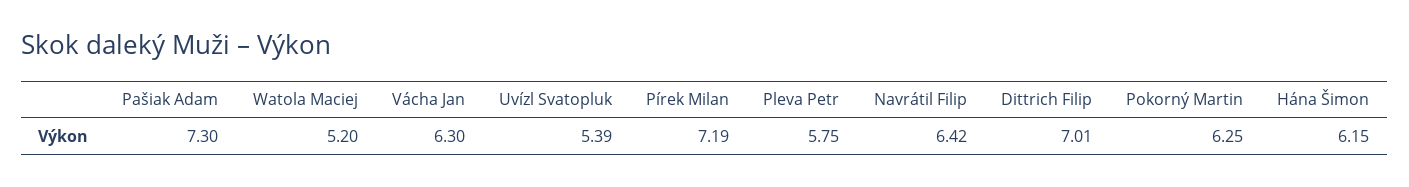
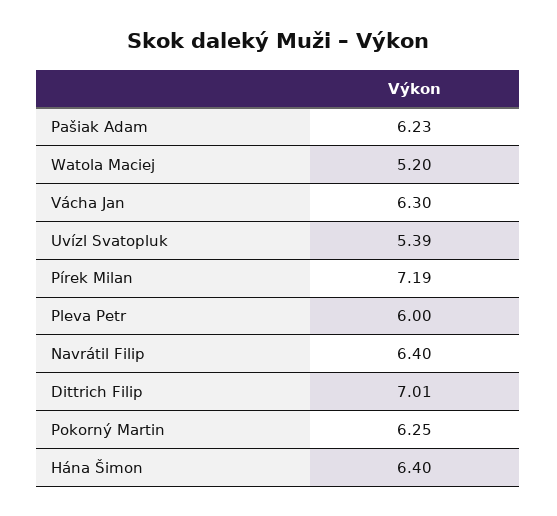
Pašiak Adam: 7.3 -> 6.23
Pleva Petr: 5.75 -> 6
Navrátil Filip: 6.42 -> 6.4
Hána Šimon: 6.15 -> 6.4

